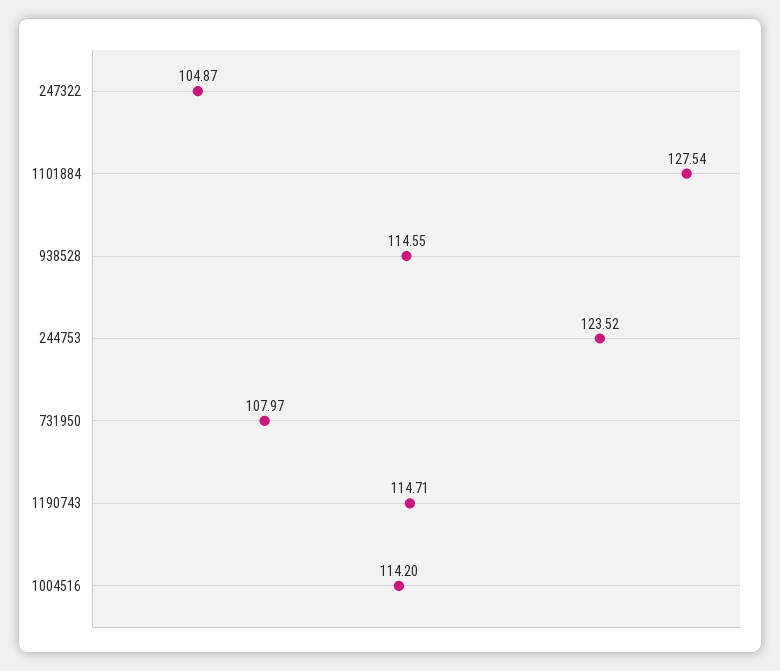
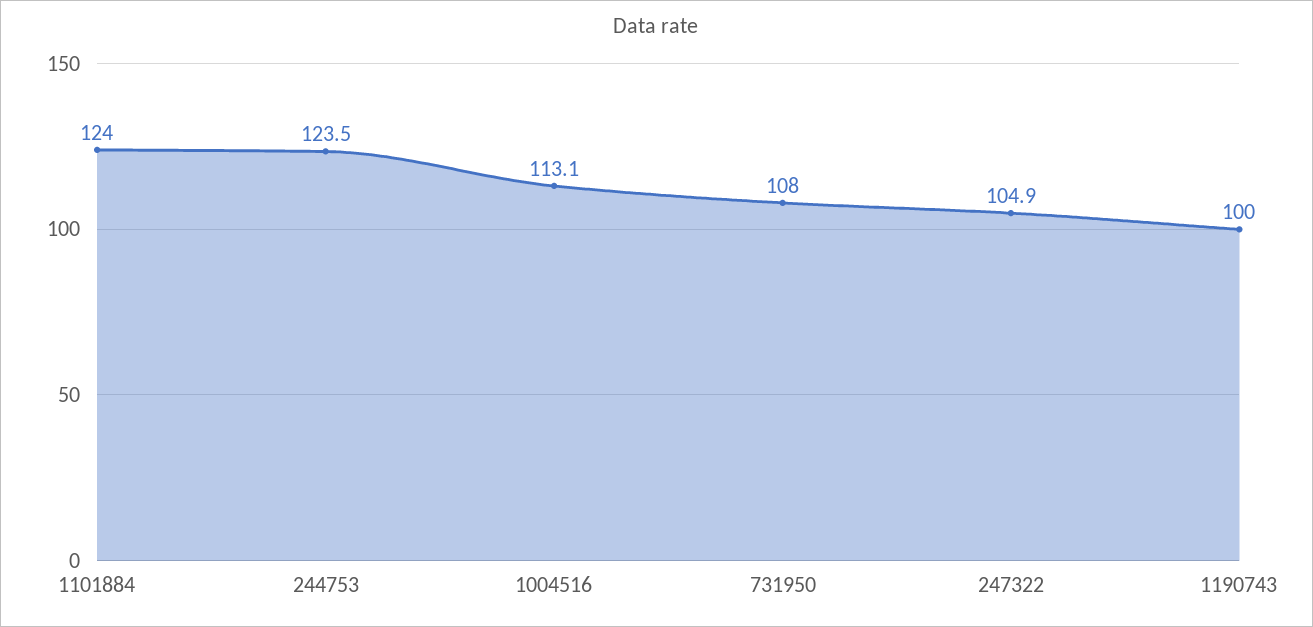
1101884: 127.54 -> 124
938528: 114.55 -> none
1190743: 114.71 -> 100
1004516: 114.2 -> 113.1

